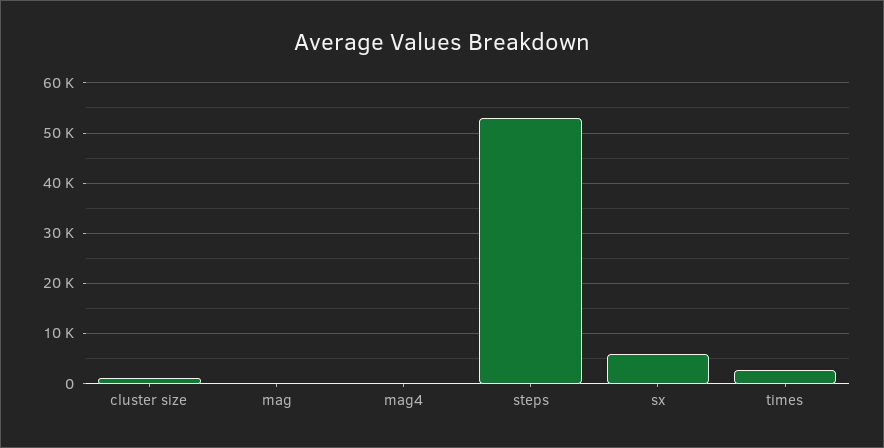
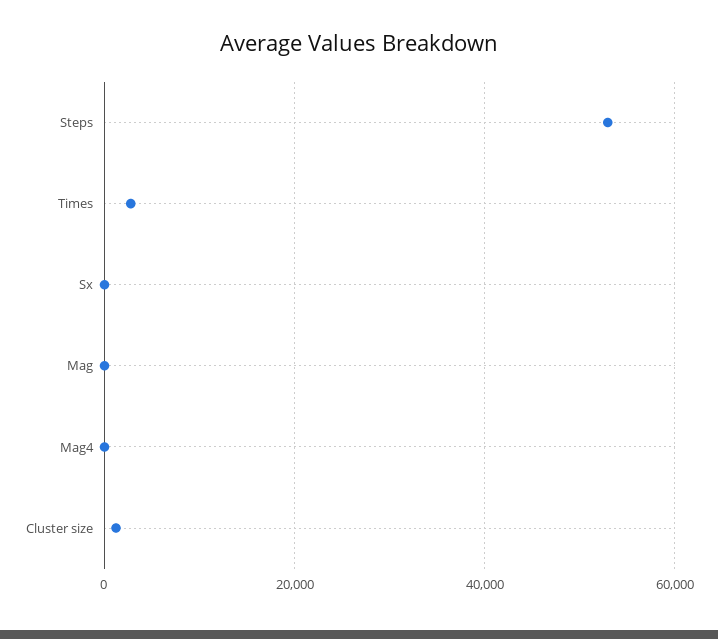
sx: 6000 -> 0

